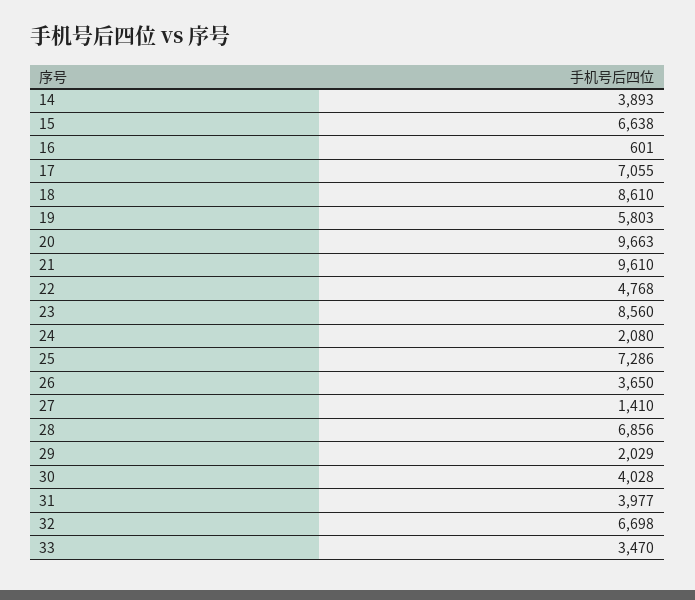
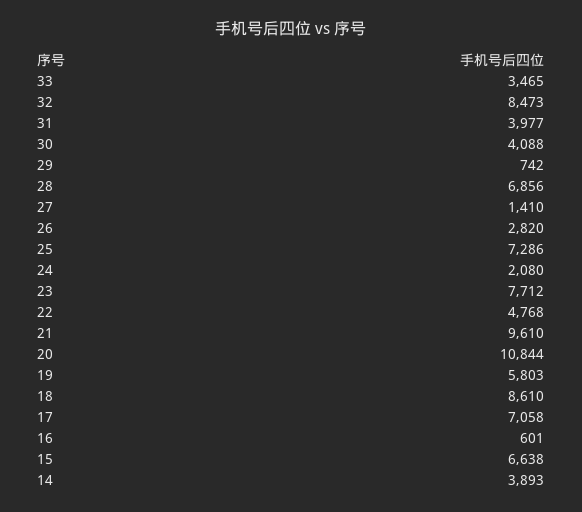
17: 7055 -> 7058
20: 9663 -> 10844
23: 8560 -> 7712
26: 3650 -> 2820
29: 2029 -> 742
30: 4028 -> 4088
32: 6698 -> 8473
33: 3470 -> 3465

